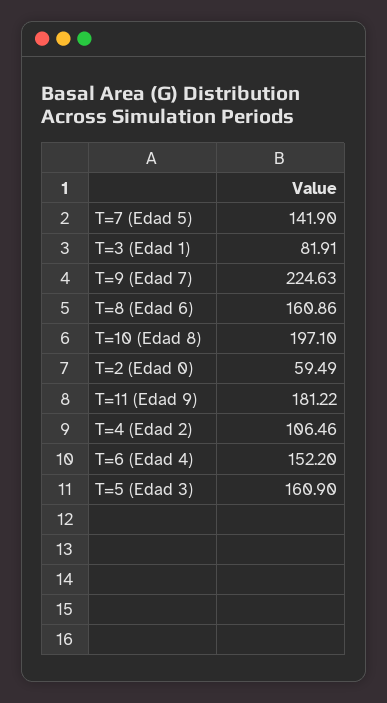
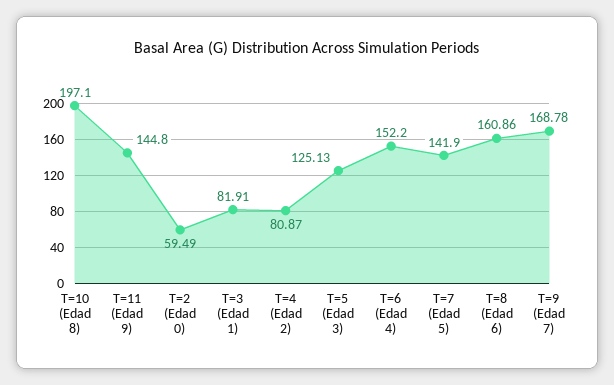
T=9 (Edad 7): 224.63 -> 168.78
T=11 (Edad 9): 181.22 -> 144.8
T=4 (Edad 2): 106.46 -> 80.87
T=5 (Edad 3): 160.9 -> 125.13

